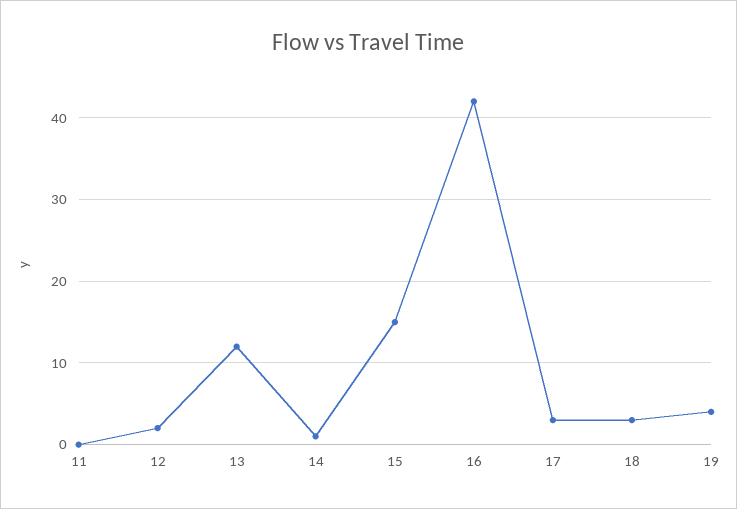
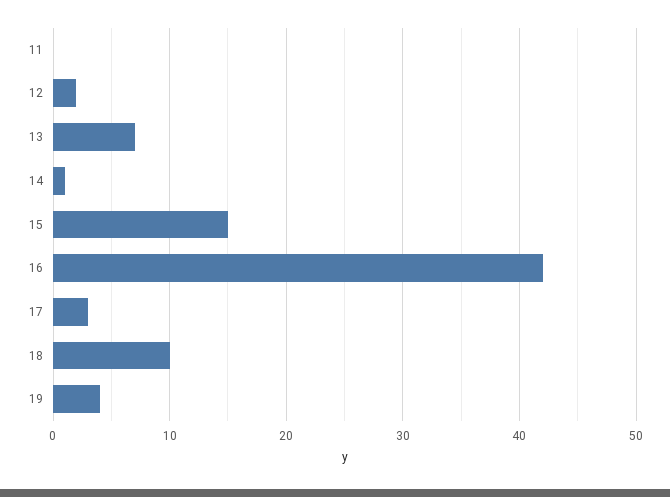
13: 12 -> 7
18: 3 -> 10

